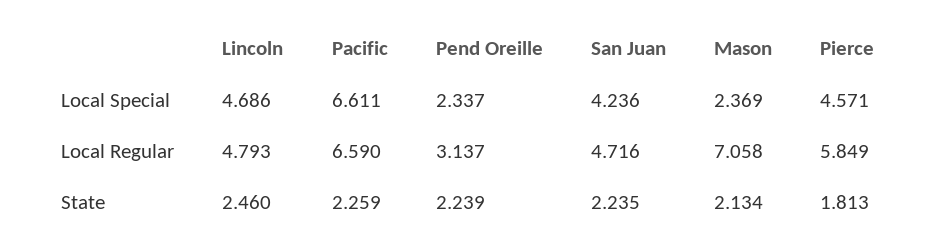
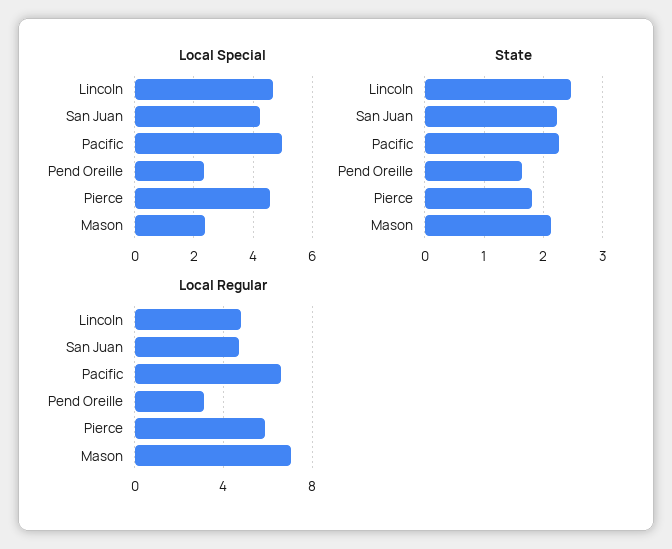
Local Special, Pacific: 6.611 -> 5
State, Pend Oreille: 2.239 -> 1.6

